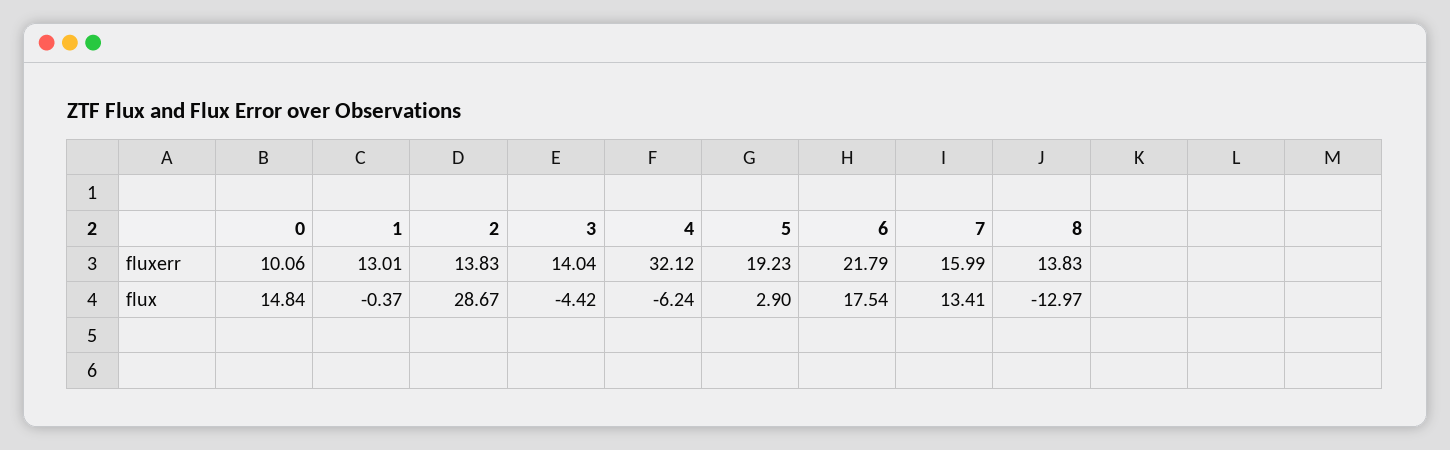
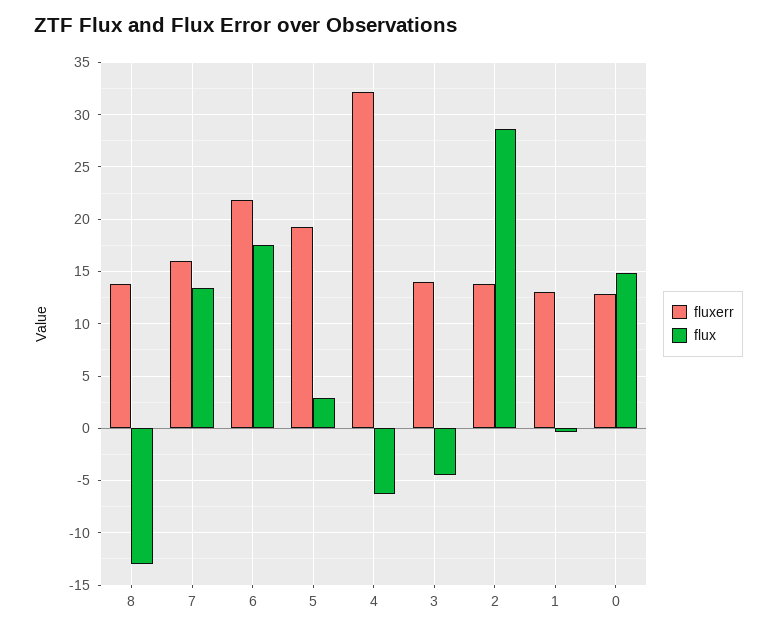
fluxerr, 0: 10.06 -> 13

